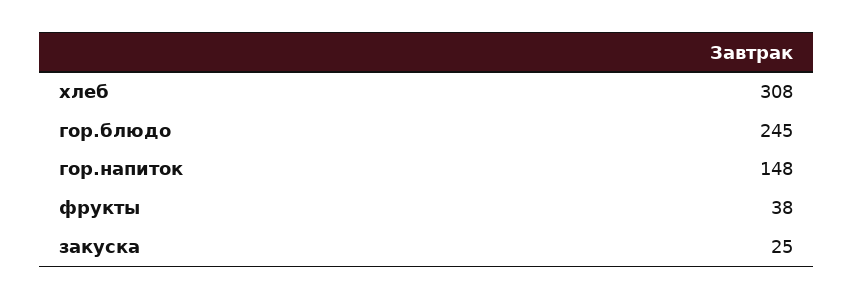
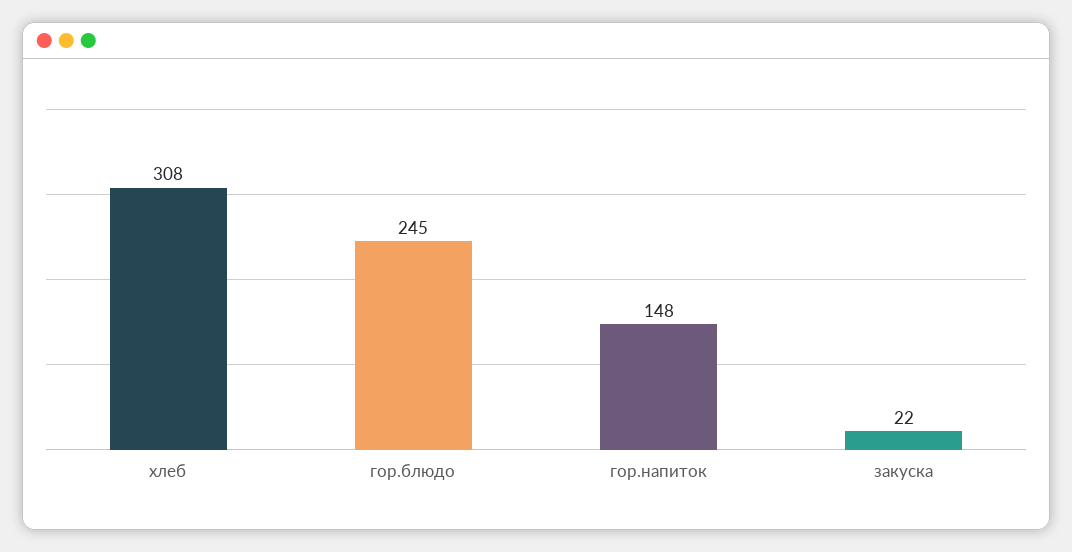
фрукты: 38 -> none
закуска: 25 -> 22

